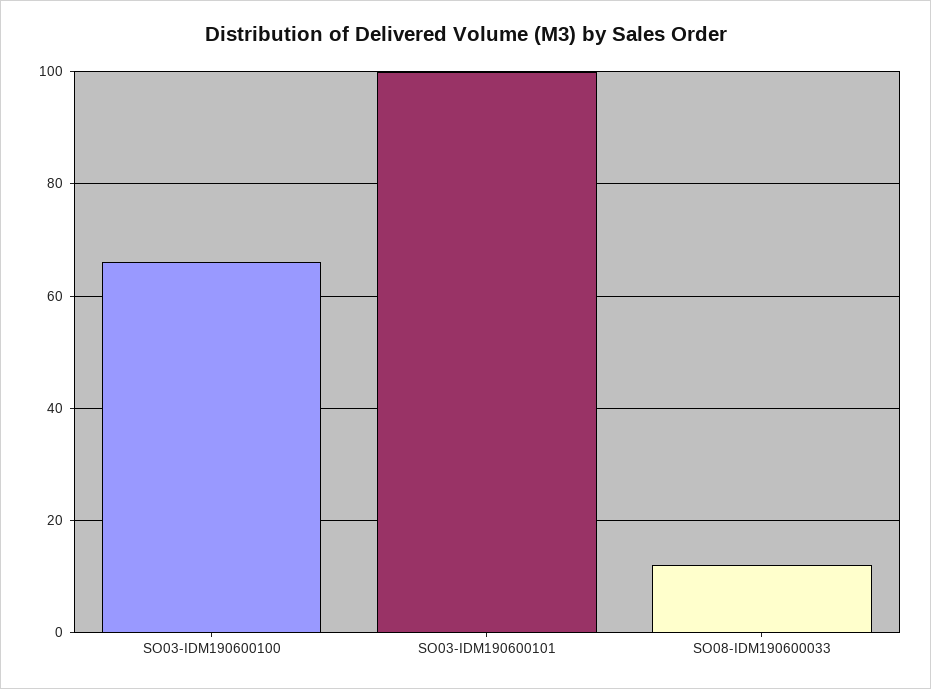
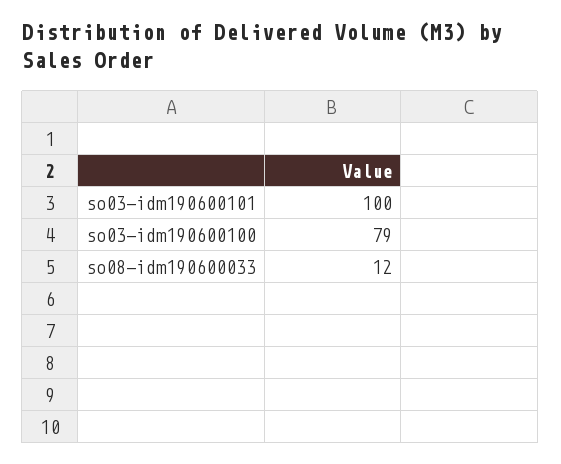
SO03-IDM190600100: 65 -> 79

